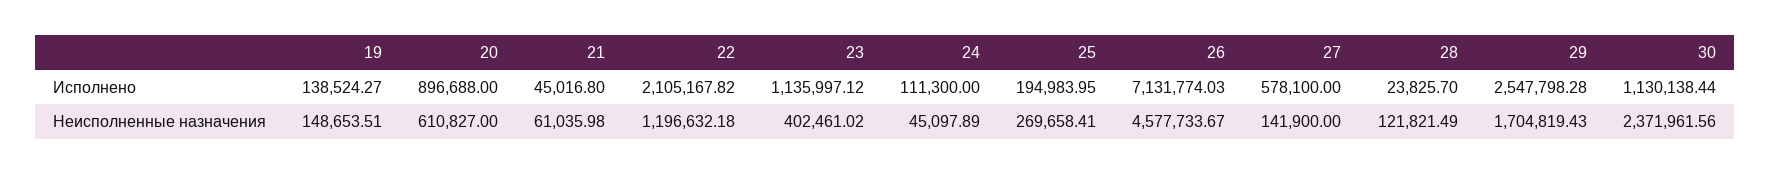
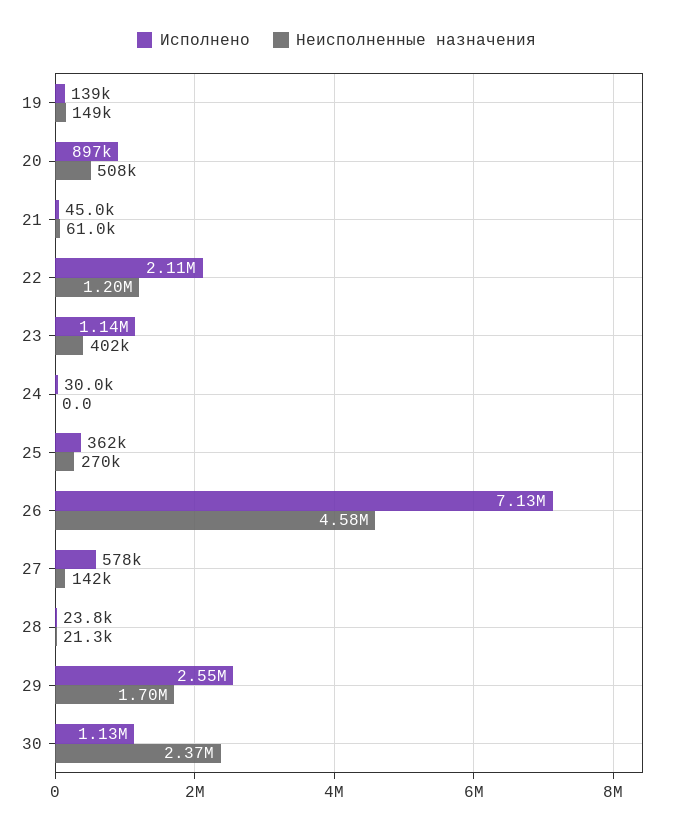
Исполнено, 24: 111300 -> 30000
Исполнено, 25: 194983.95 -> 362000
Неисполненные назначения, 20: 610827 -> 508000
Неисполненные назначения, 24: 45097.89 -> 0
Неисполненные назначения, 28: 121821.49 -> 21300

